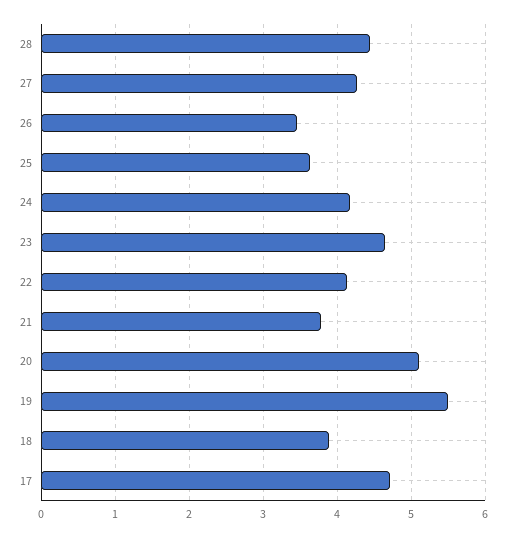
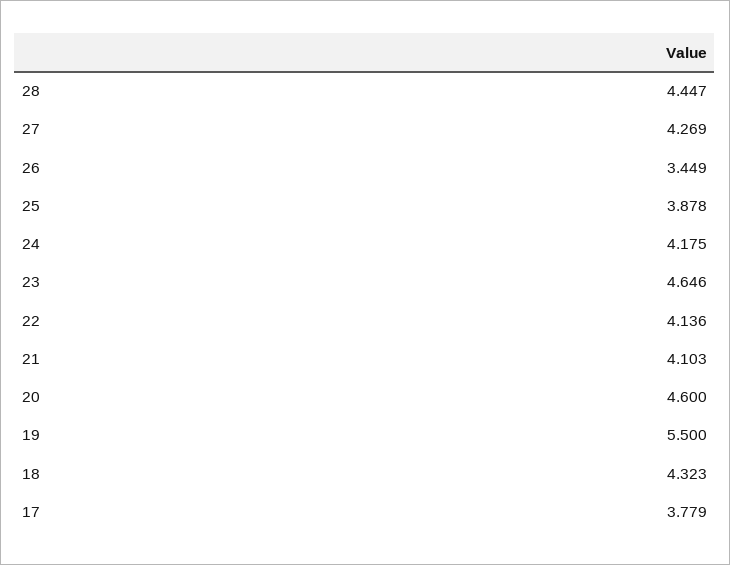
25: 3.6 -> 3.878
21: 3.8 -> 4.103
20: 5.1 -> 4.6
18: 3.9 -> 4.323
17: 4.7 -> 3.779

